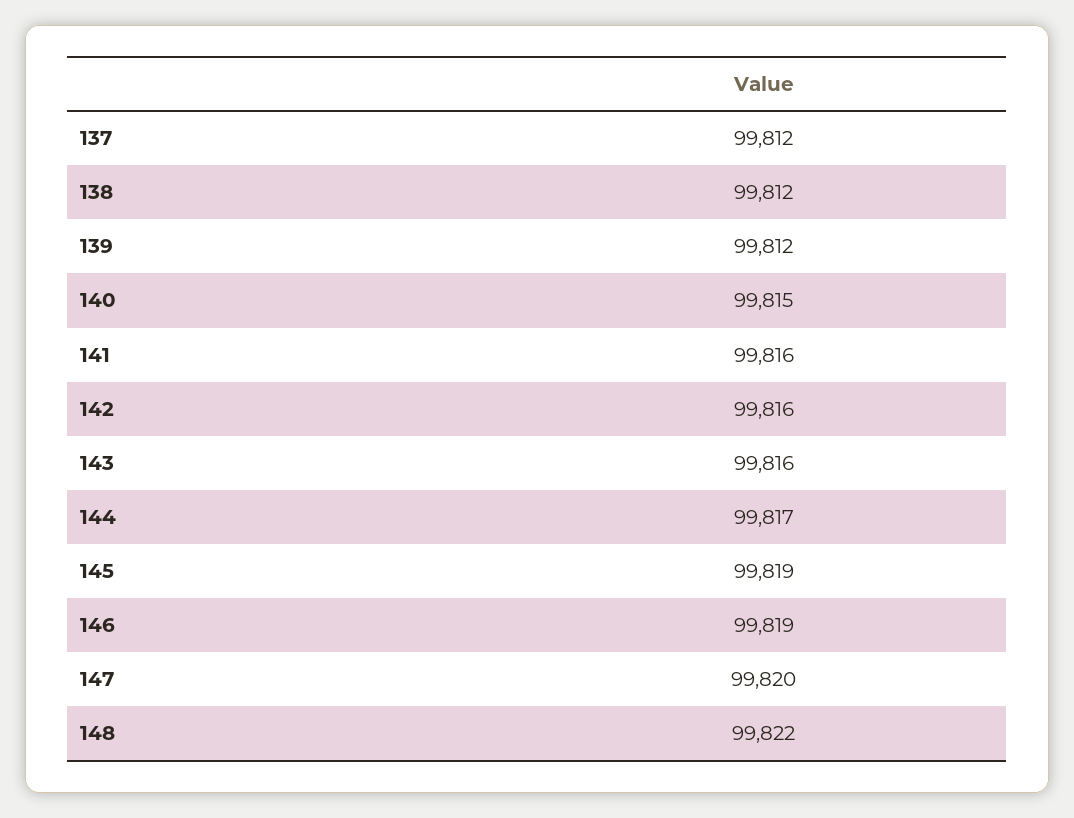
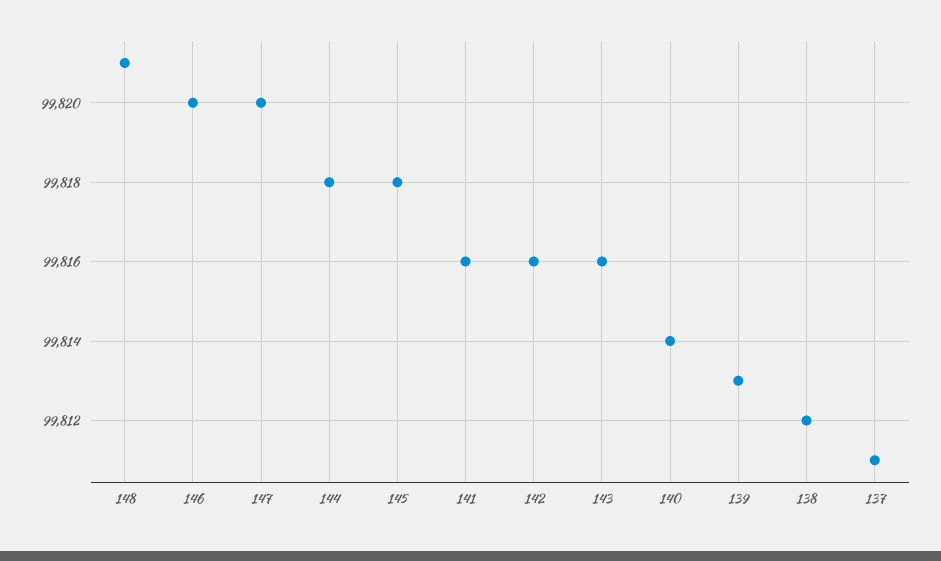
137: 99812 -> 99811
139: 99812 -> 99813
140: 99815 -> 99814
144: 99817 -> 99818
145: 99819 -> 99818
146: 99819 -> 99820
148: 99822 -> 99821

